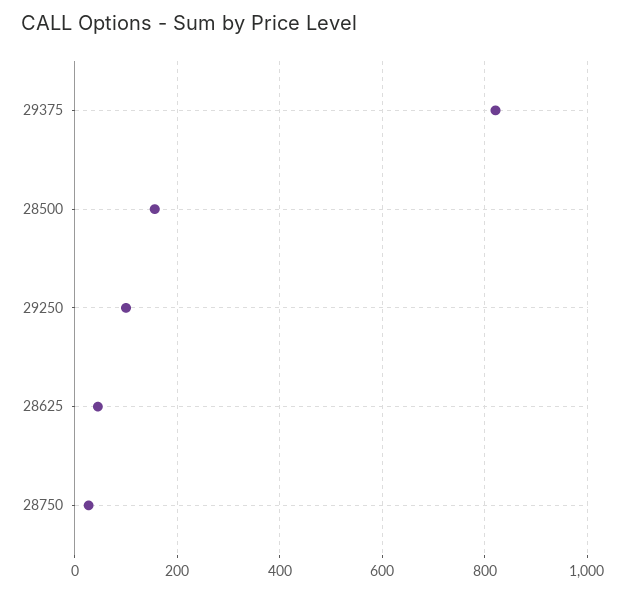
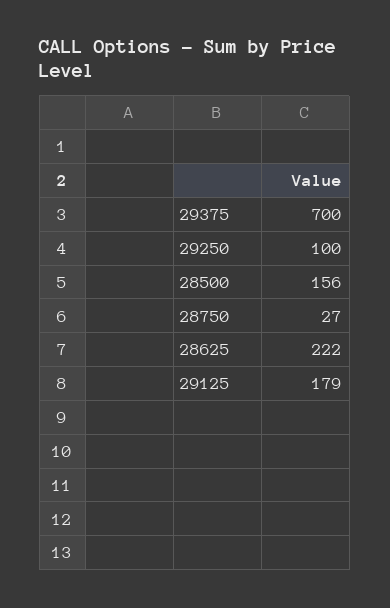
29375: 820 -> 700
28625: 40 -> 222
29125: none -> 179

